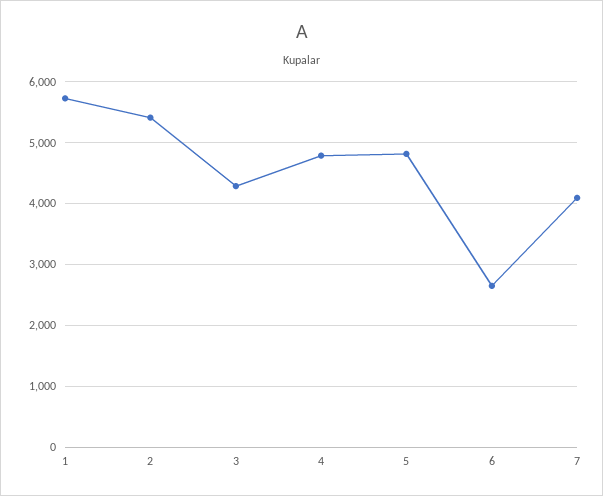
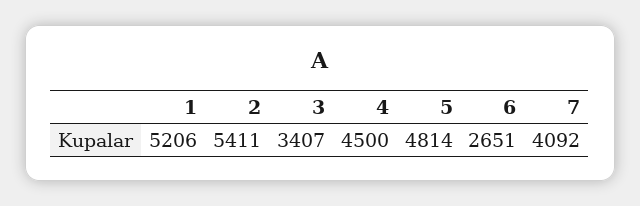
1: 5700 -> 5206
3: 4300 -> 3407
4: 4800 -> 4500

